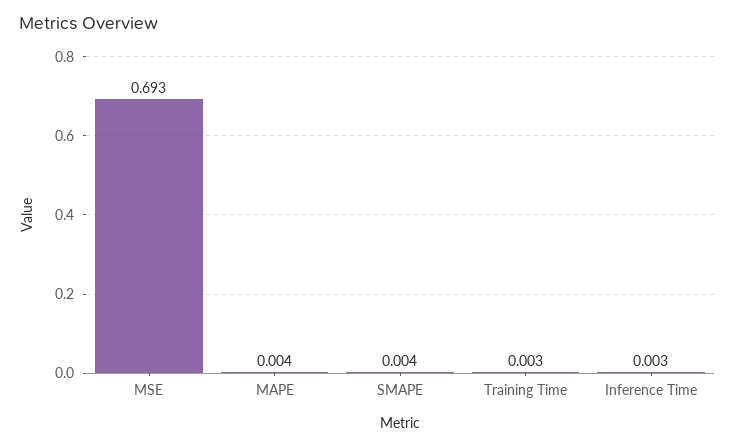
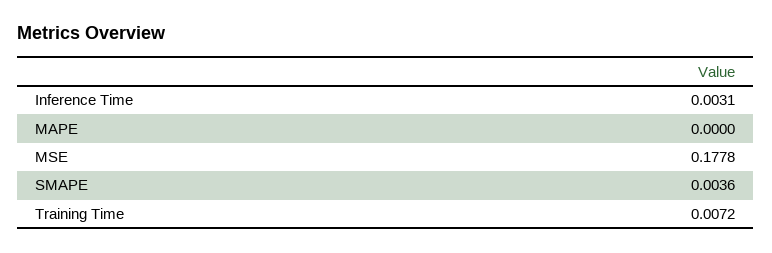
MSE: 0.693 -> 0.1778
MAPE: 0.004 -> 0
Training Time: 0.003 -> 0.0072

